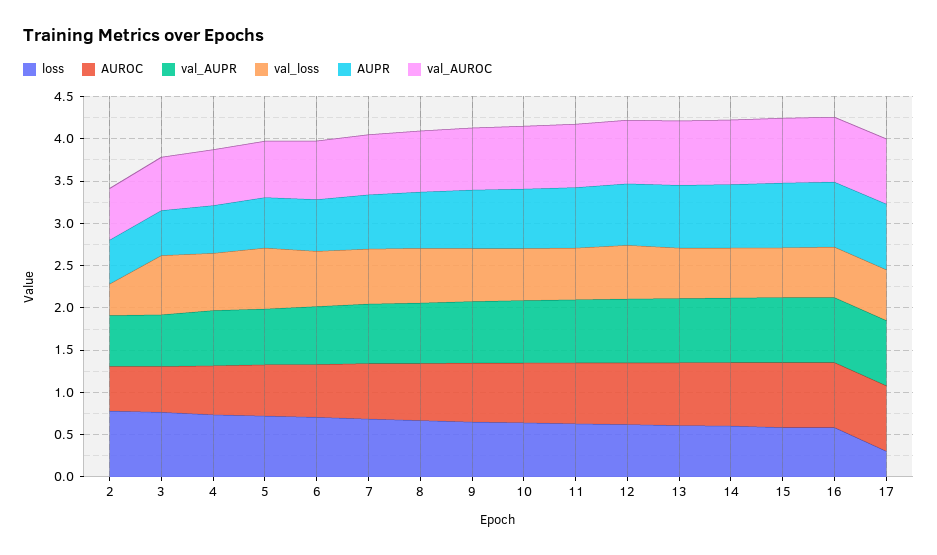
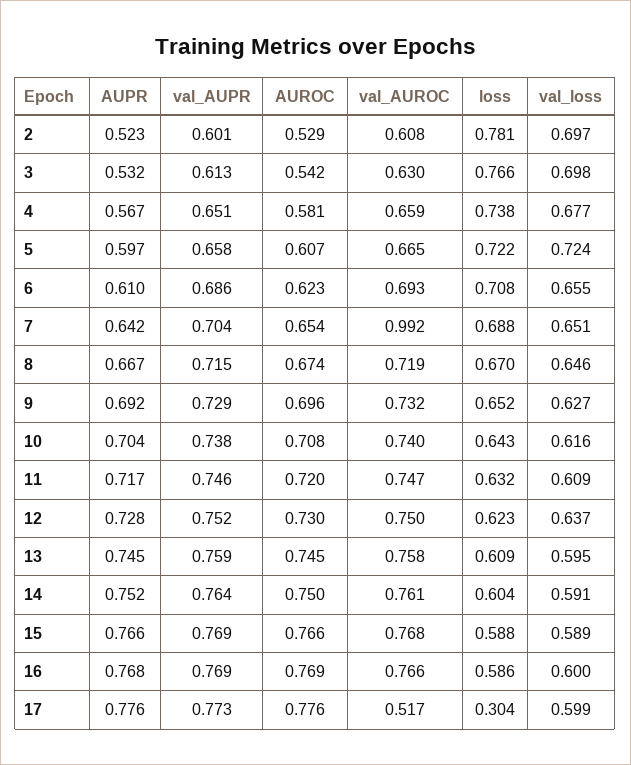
val_loss, 2: 0.4 -> 0.697
val_AUROC, 7: 0.7 -> 0.992
val_AUROC, 17: 0.8 -> 0.517

